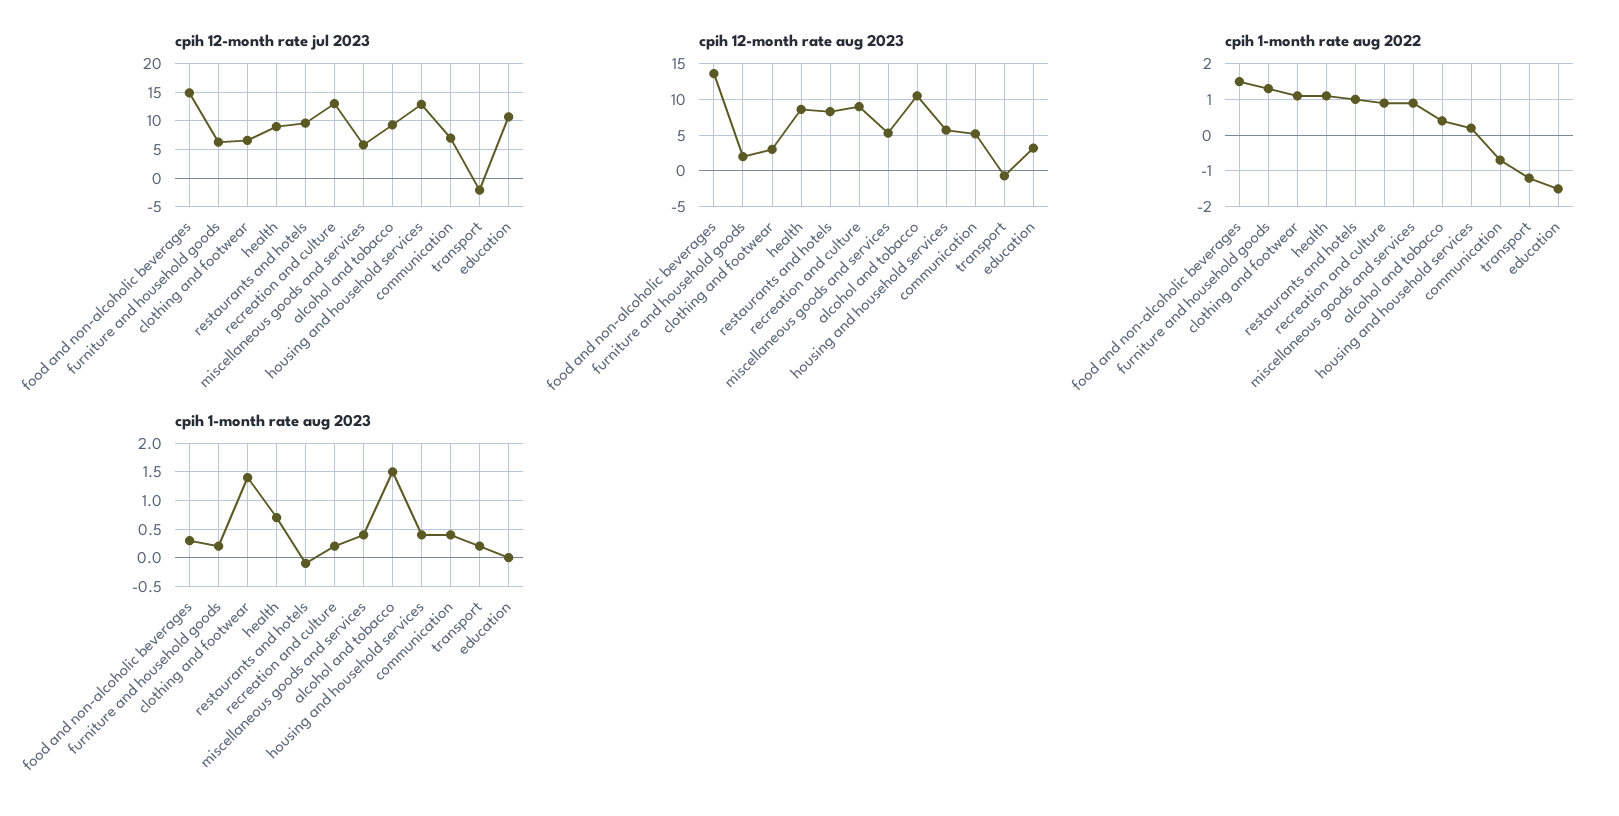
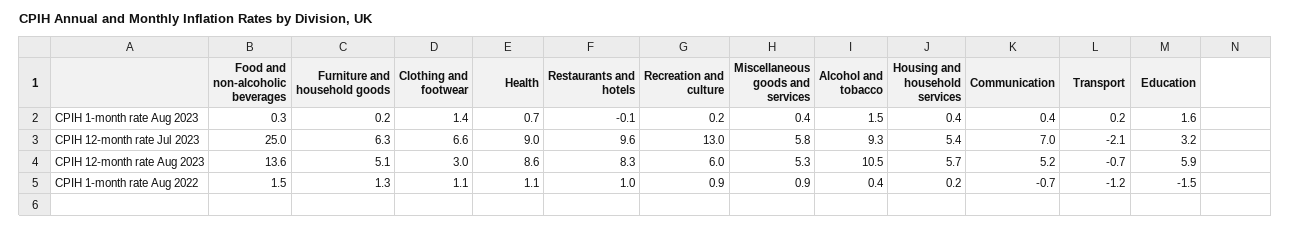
cpih 12-month rate jul 2023, food and non-alcoholic beverages: 15 -> 25
cpih 12-month rate jul 2023, housing and household services: 12.5 -> 5.4
cpih 12-month rate jul 2023, education: 10 -> 3.2
cpih 12-month rate aug 2023, furniture and household goods: 2 -> 5.1
cpih 12-month rate aug 2023, recreation and culture: 9 -> 6
cpih 12-month rate aug 2023, education: 3 -> 5.9
cpih 1-month rate aug 2023, education: 0 -> 1.6

